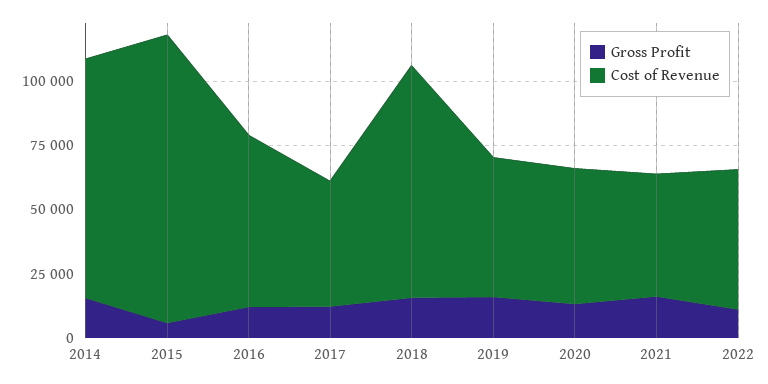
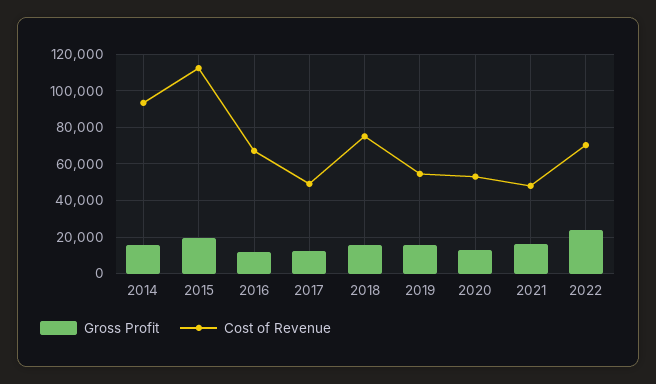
Gross Profit, 2015: 5000 -> 20000
Cost of Revenue, 2018: 90000 -> 75000
Gross Profit, 2022: 10000 -> 25000
Cost of Revenue, 2022: 55000 -> 70000

